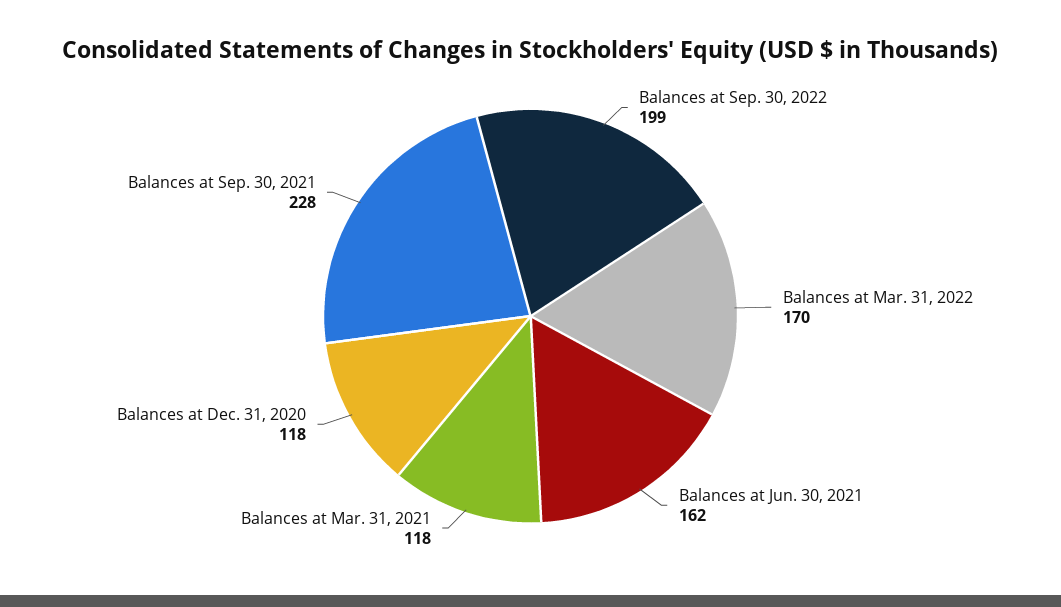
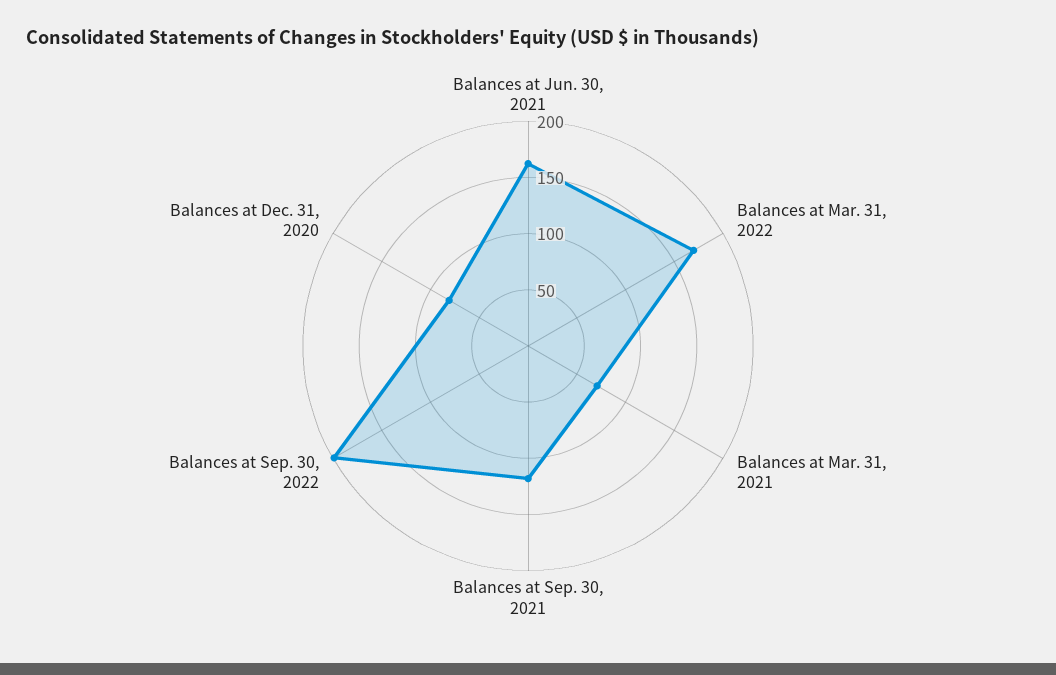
Balances at Mar. 31, 2021: 118 -> 70
Balances at Dec. 31, 2020: 118 -> 80
Balances at Sep. 30, 2021: 228 -> 120

